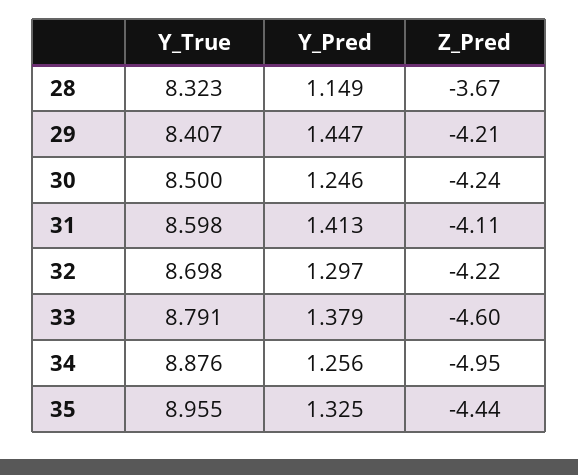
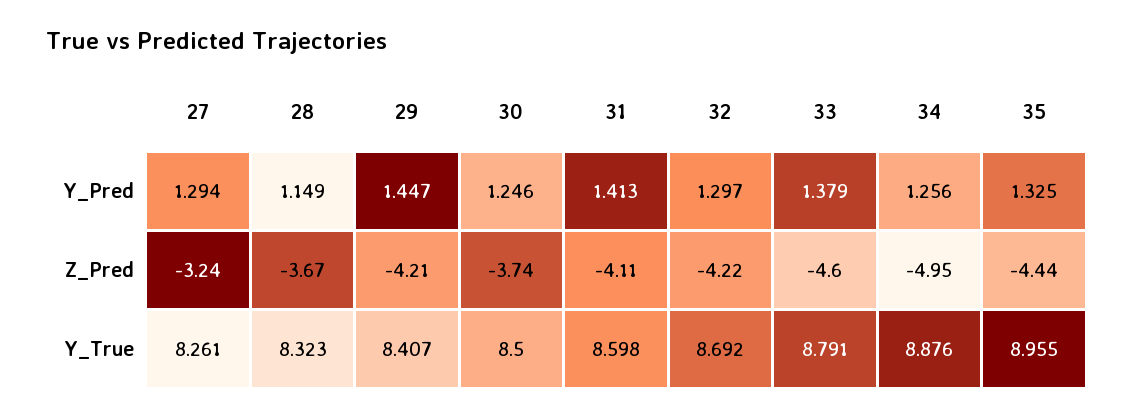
Z_Pred, 30: -4.24 -> -3.74
Y_True, 32: 8.698 -> 8.692
Y_Pred, 27: none -> 1.294
Z_Pred, 27: none -> -3.24
Y_True, 27: none -> 8.261

